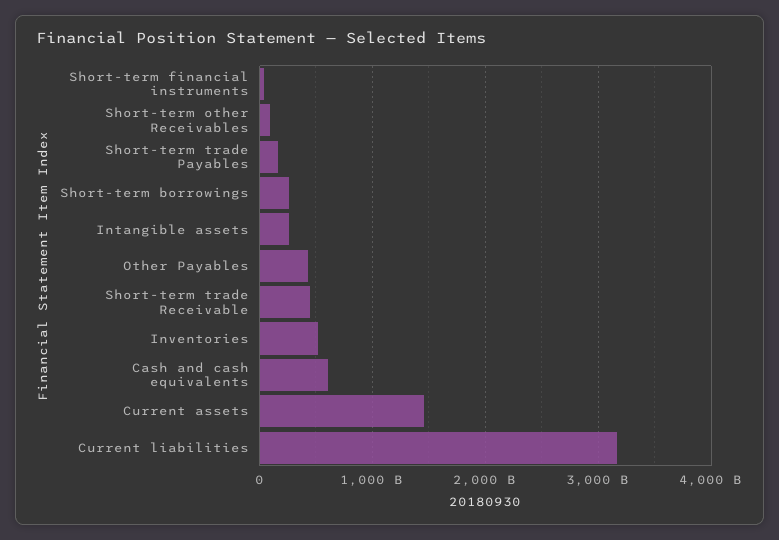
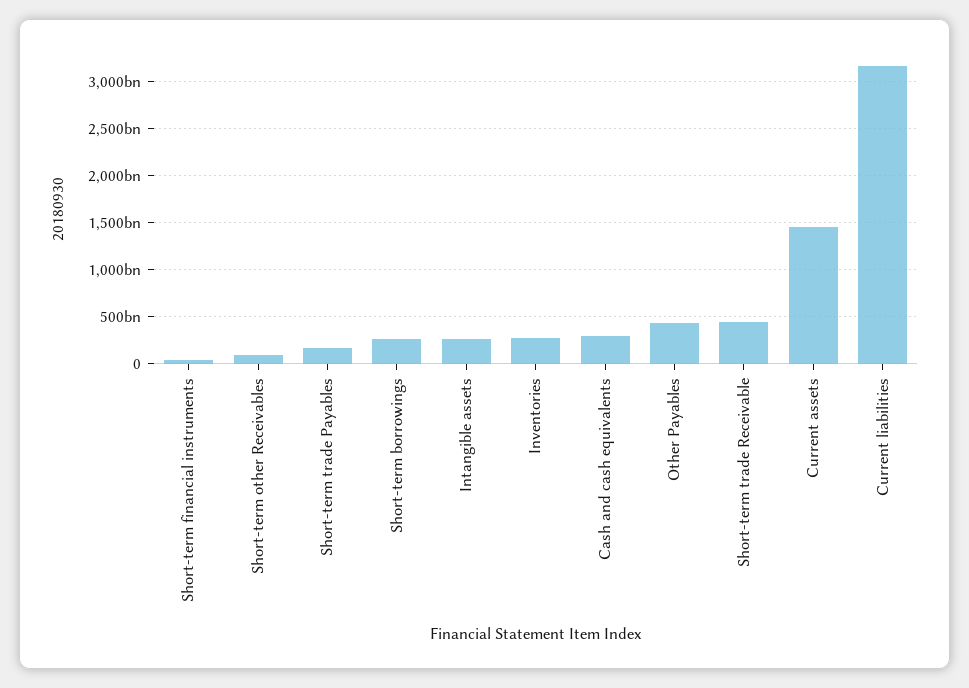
Inventories: 500000000000 -> 300000000000
Cash and cash equivalents: 600000000000 -> 300000000000

